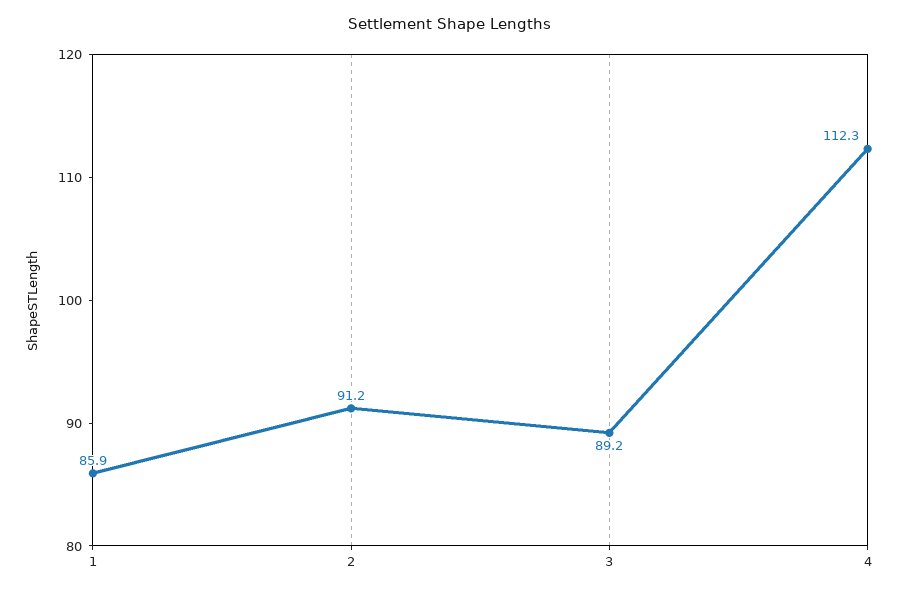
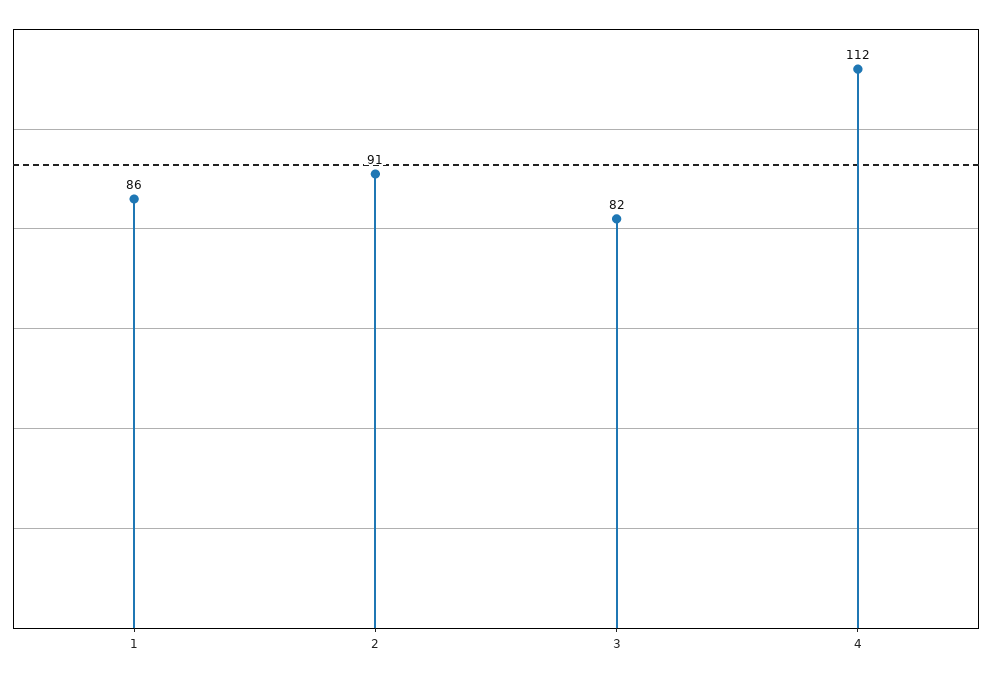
3: 89.2 -> 82

